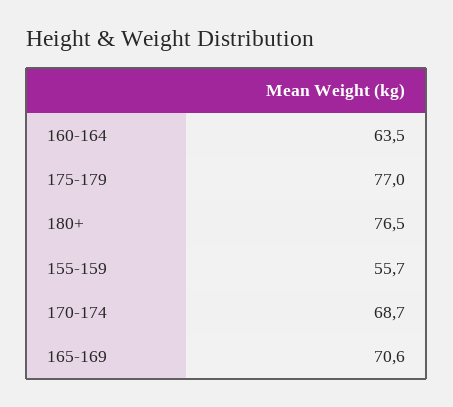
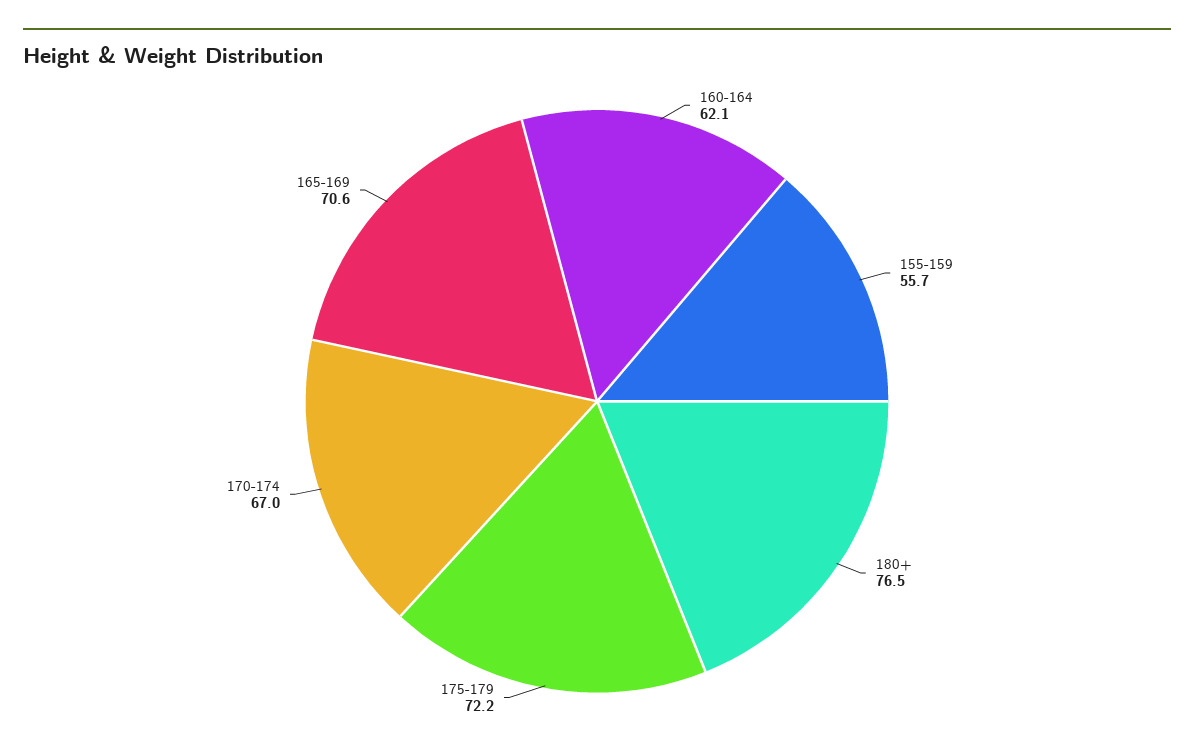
160-164: 63.5 -> 62.1
175-179: 77 -> 72.2
170-174: 68.7 -> 67

